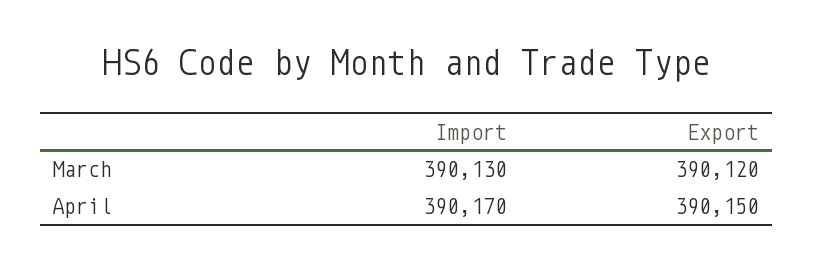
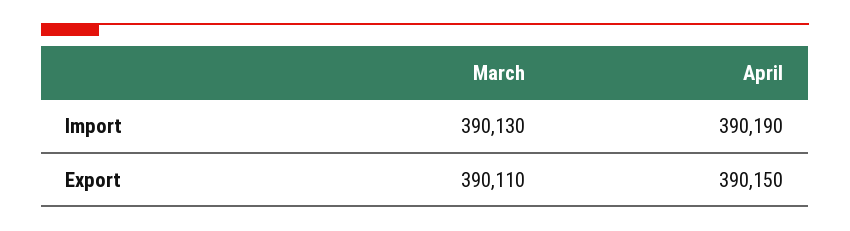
Export, March: 390120 -> 390110
Import, April: 390170 -> 390190

